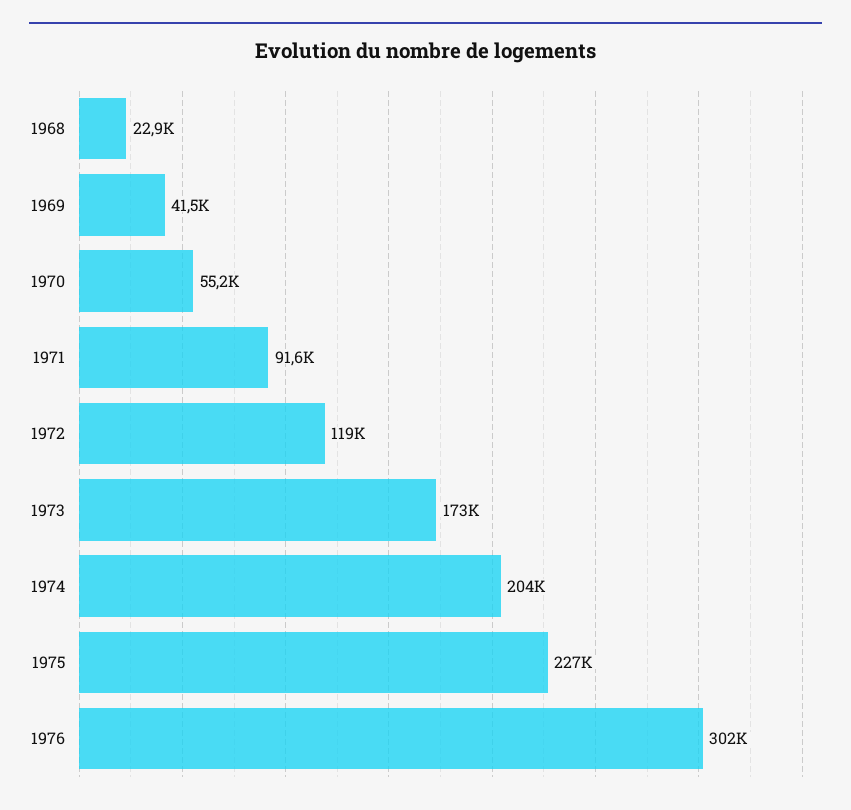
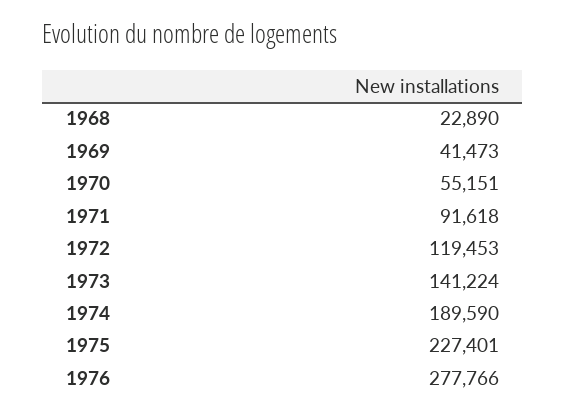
1973: 173000 -> 141224
1974: 204000 -> 189590
1976: 302000 -> 277766

